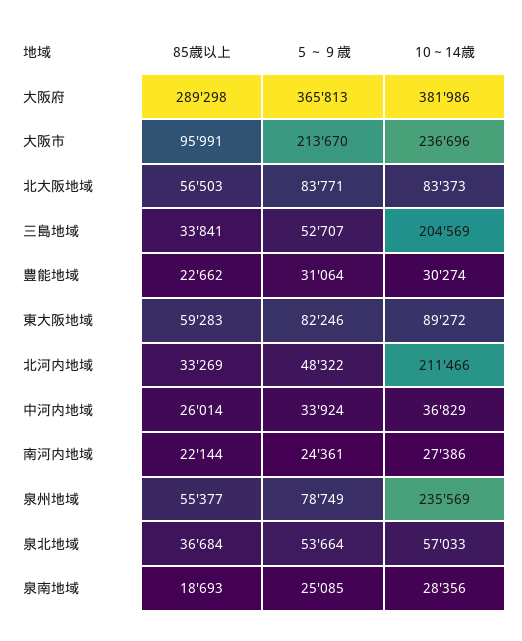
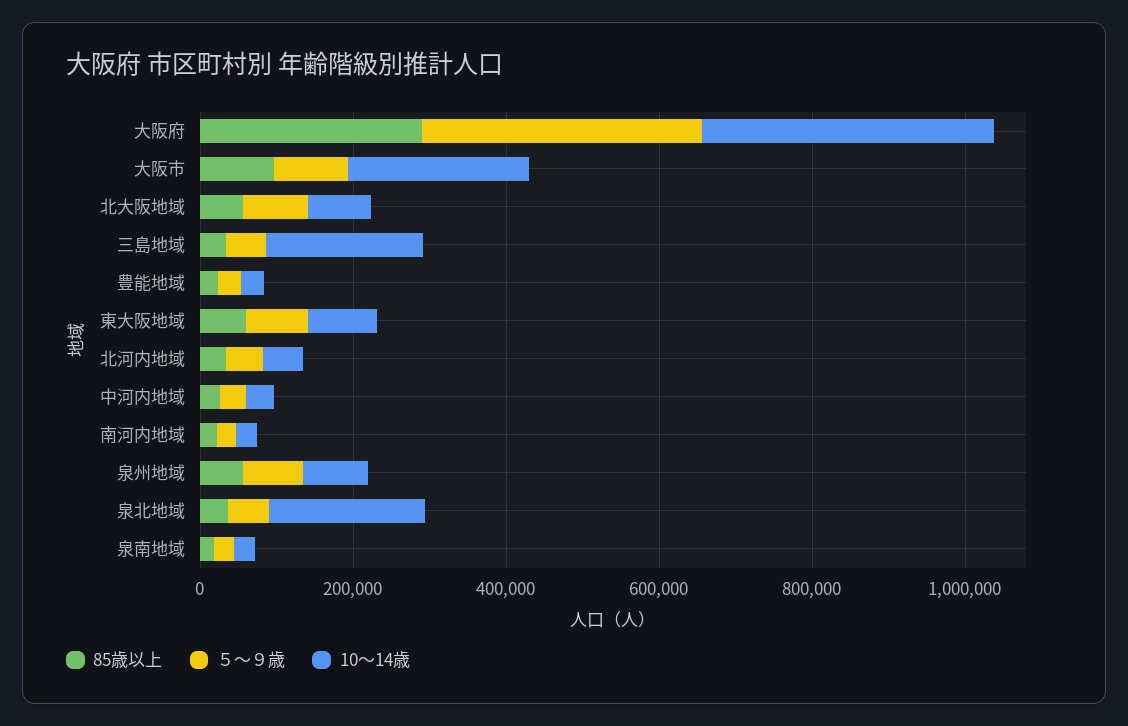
５～９歳, 大阪市: 213670 -> 100000
10～14歳, 北河内地域: 211466 -> 50000
10～14歳, 泉州地域: 235569 -> 100000
10～14歳, 泉北地域: 57033 -> 200000

